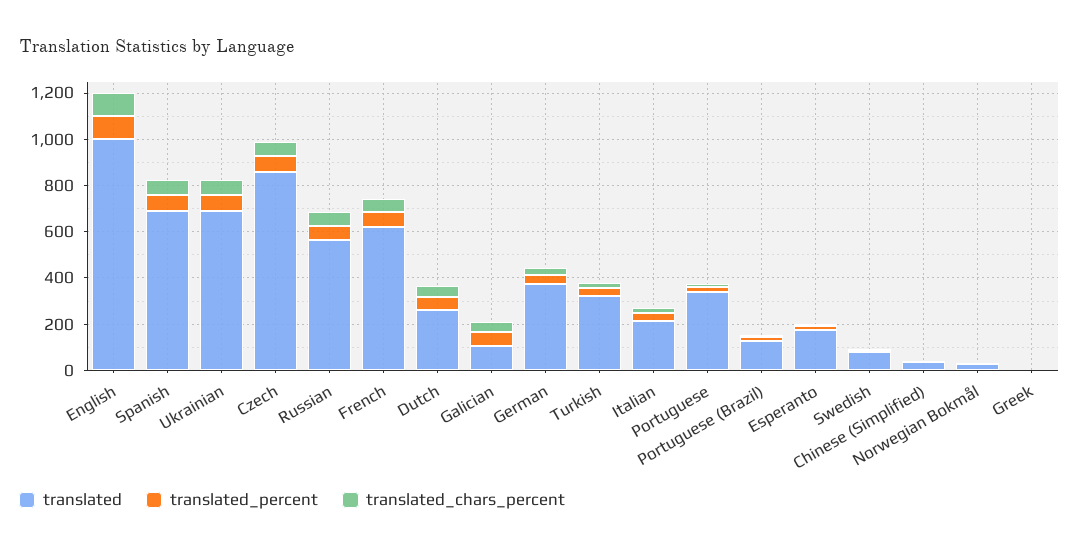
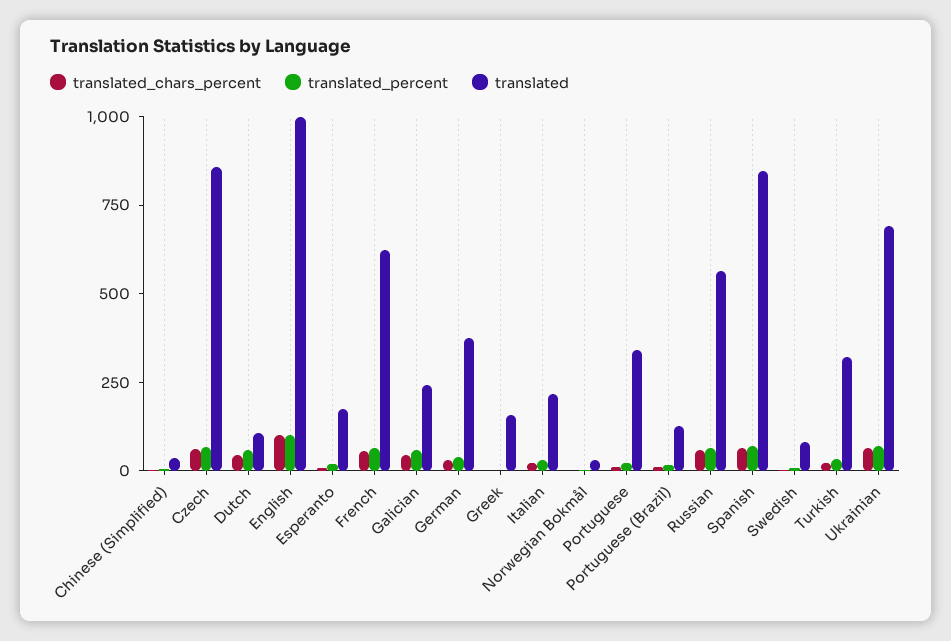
translated, Spanish: 700 -> 850
translated, Dutch: 250 -> 100
translated, Galician: 100 -> 250
translated, Greek: 0 -> 150

